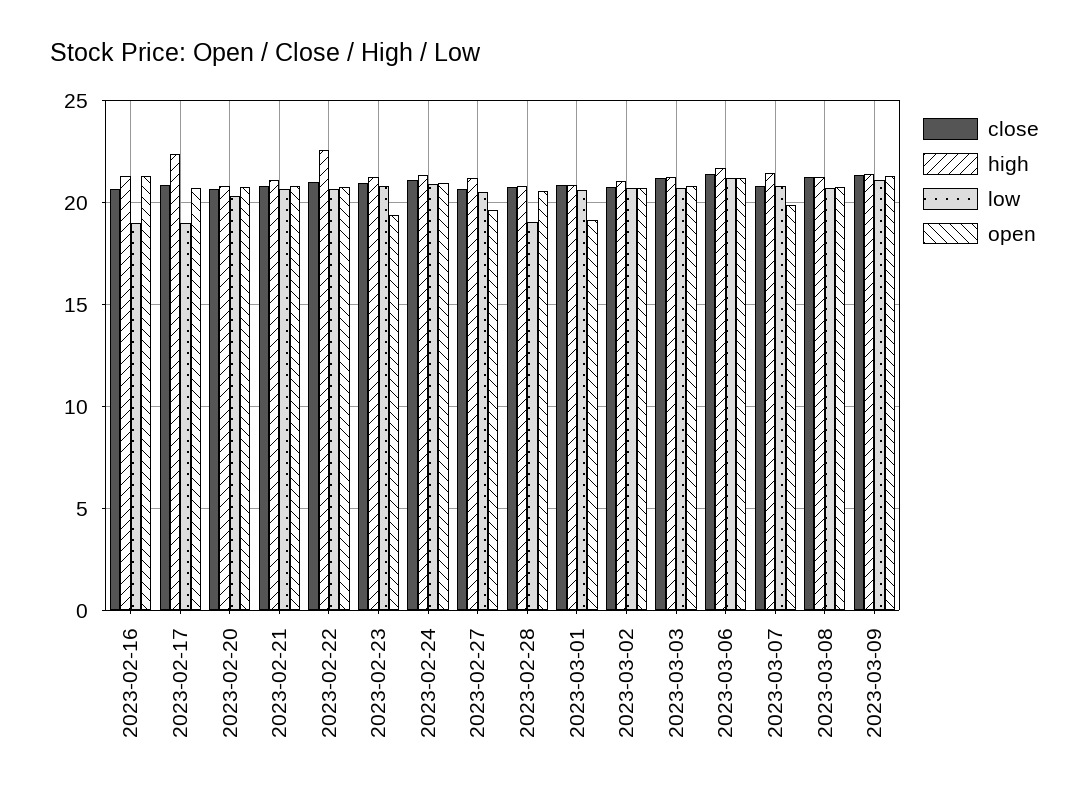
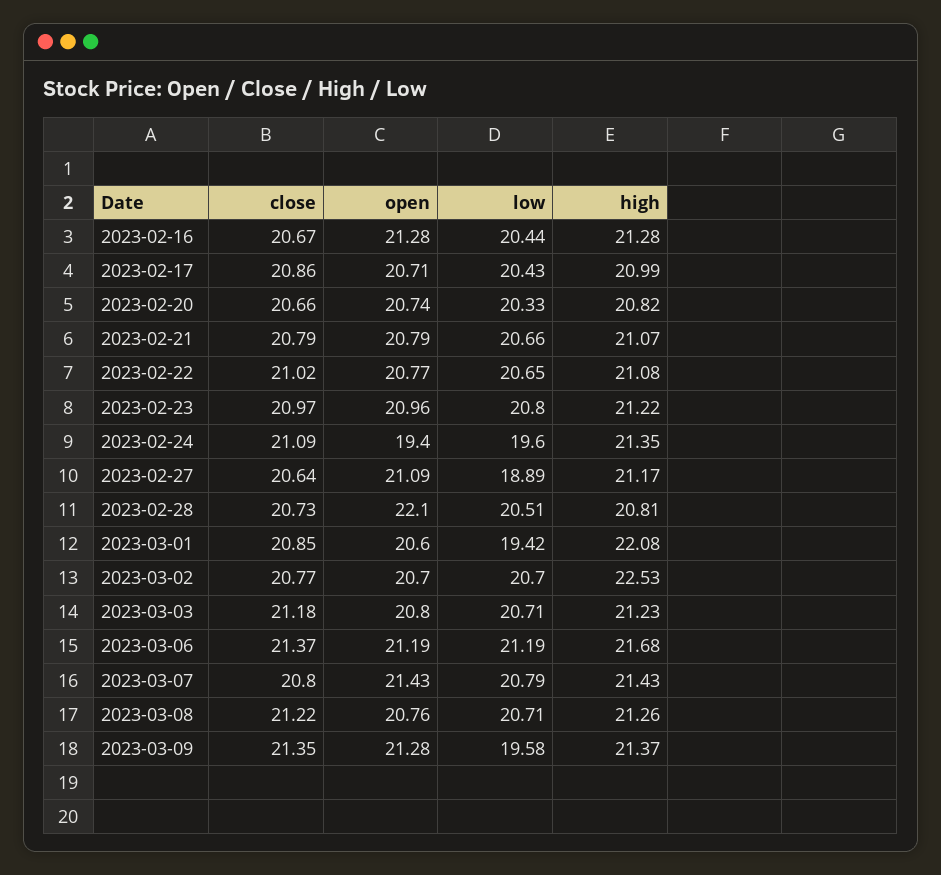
low, 2023-02-16: 19 -> 20.44
high, 2023-02-17: 22.5 -> 20.99
low, 2023-02-17: 19 -> 20.43
high, 2023-02-22: 22.5 -> 21.08
open, 2023-02-23: 19.5 -> 20.96
low, 2023-02-24: 21 -> 19.6
open, 2023-02-24: 21 -> 19.4
low, 2023-02-27: 20.5 -> 18.89
open, 2023-02-27: 19.5 -> 21.09
low, 2023-02-28: 19 -> 20.51
open, 2023-02-28: 20.5 -> 22.1
high, 2023-03-01: 21 -> 22.08
low, 2023-03-01: 20.5 -> 19.42
open, 2023-03-01: 19 -> 20.6
high, 2023-03-02: 21 -> 22.53
open, 2023-03-07: 20 -> 21.43
low, 2023-03-09: 21 -> 19.58

